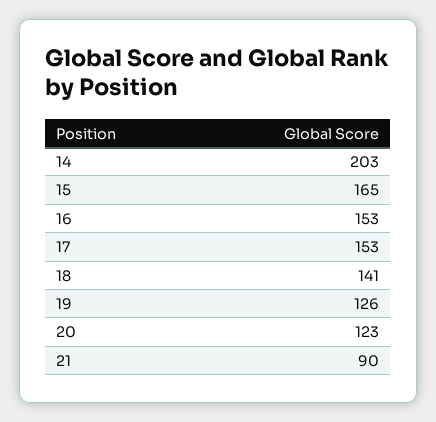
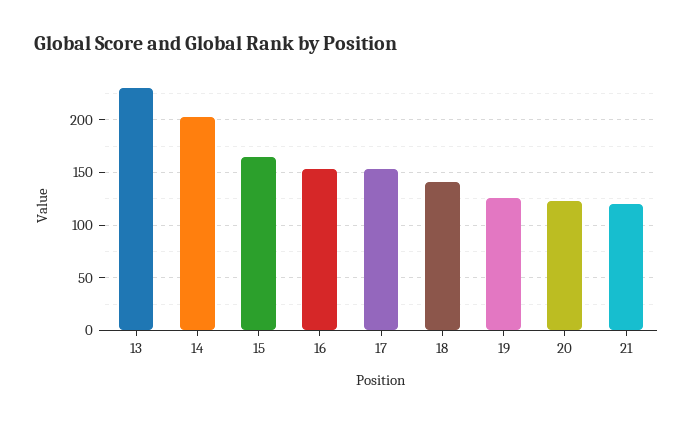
21: 90 -> 120
13: none -> 230

